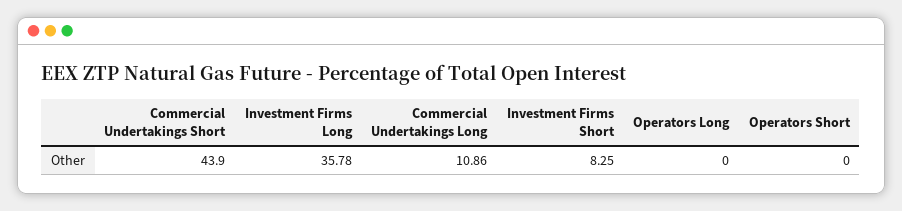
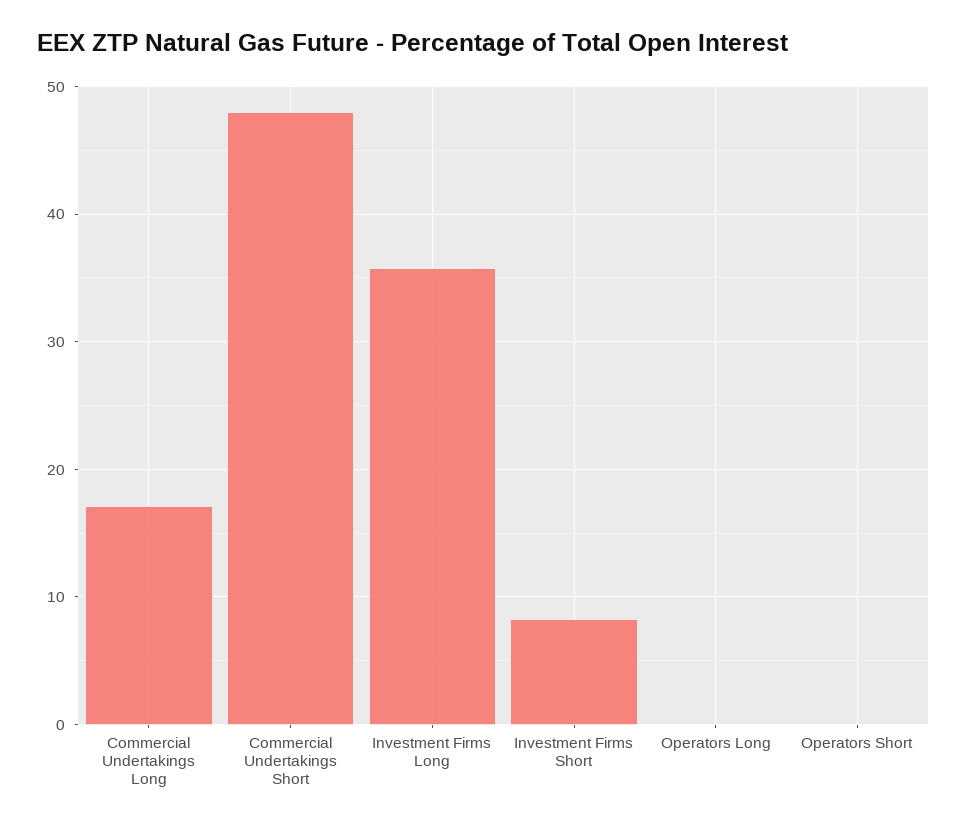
Commercial Undertakings Short: 43.9 -> 48
Commercial Undertakings Long: 10.86 -> 17

